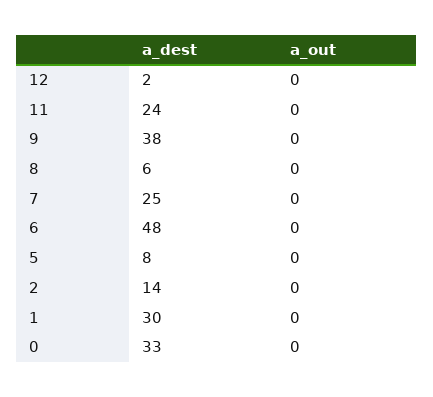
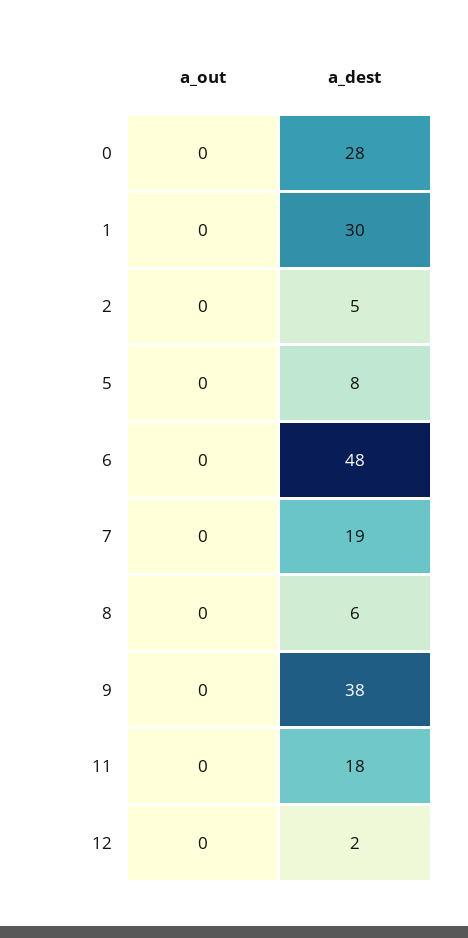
a_dest, 11: 24 -> 18
a_dest, 7: 25 -> 19
a_dest, 2: 14 -> 5
a_dest, 0: 33 -> 28

